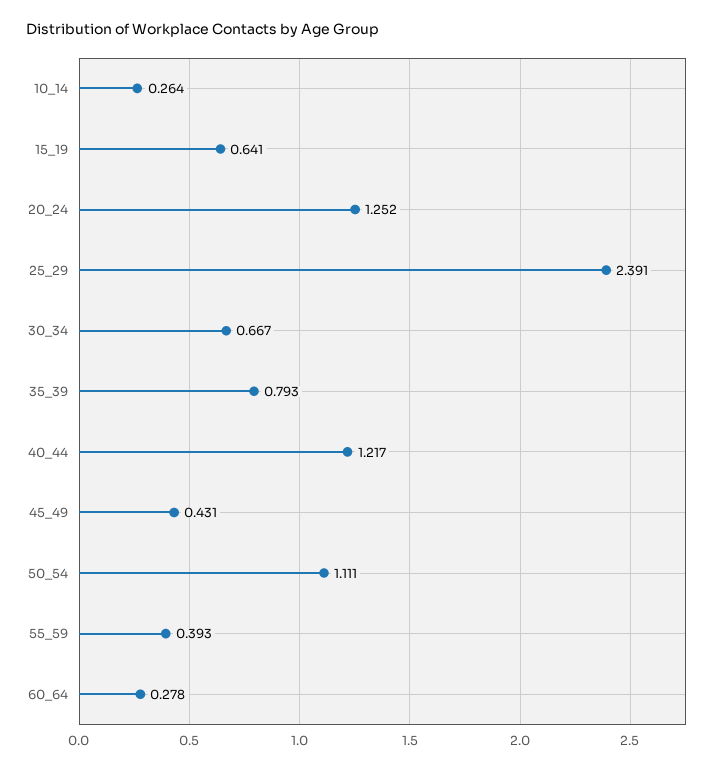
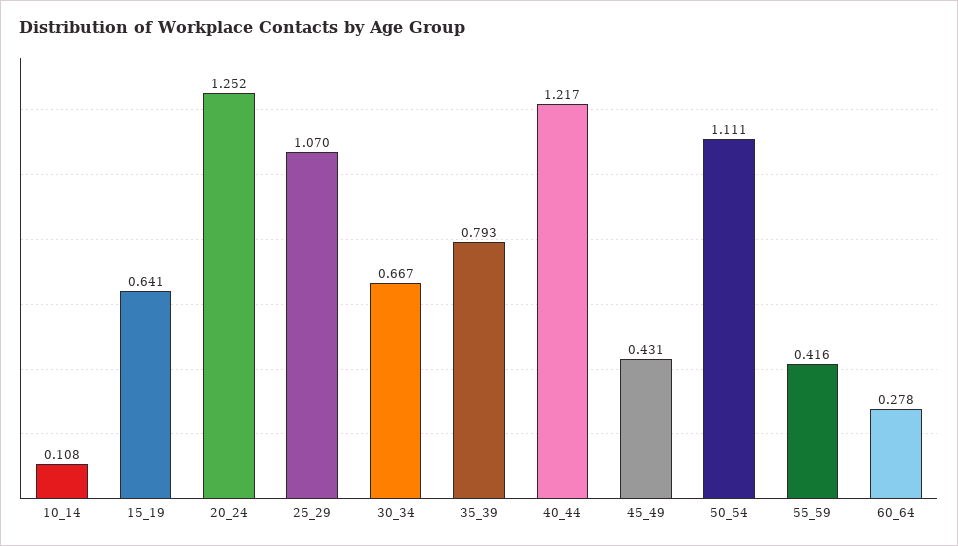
10_14: 0.264 -> 0.108
25_29: 2.391 -> 1.07
55_59: 0.393 -> 0.416

